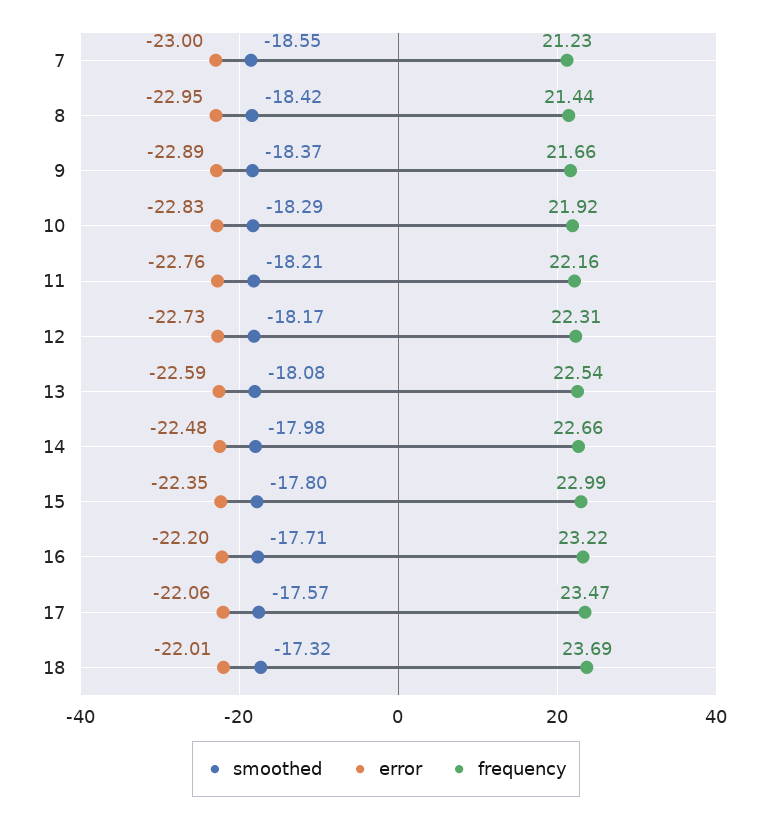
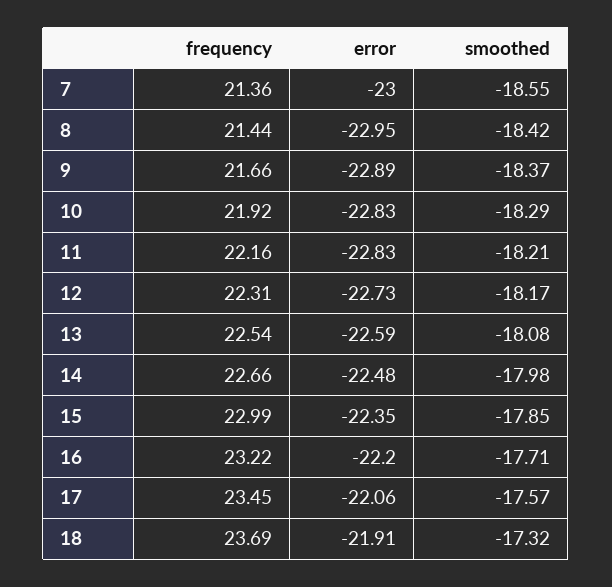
frequency, 7: 21.23 -> 21.36
error, 11: -22.76 -> -22.83
smoothed, 15: -17.8 -> -17.85
frequency, 17: 23.47 -> 23.45
error, 18: -22.01 -> -21.91

